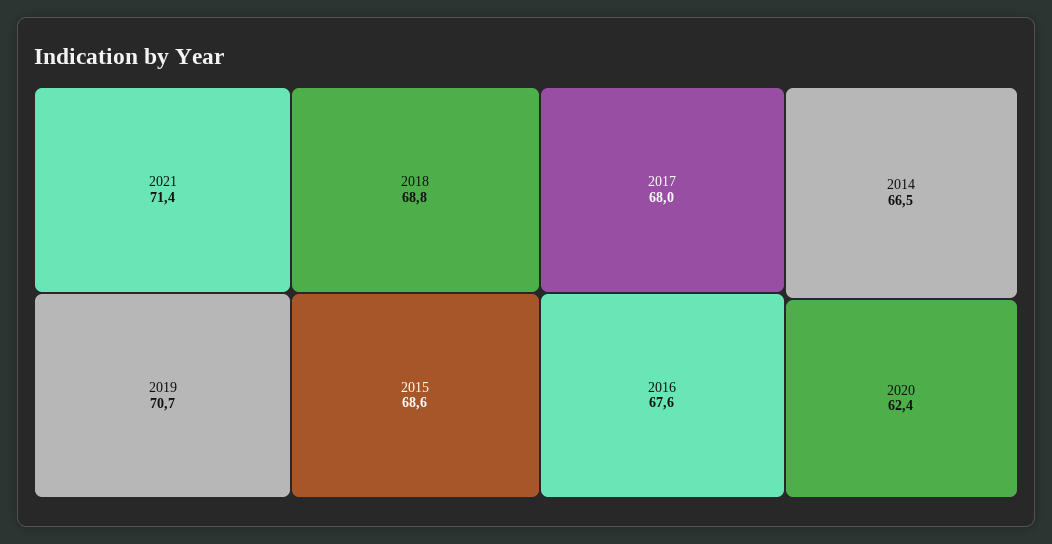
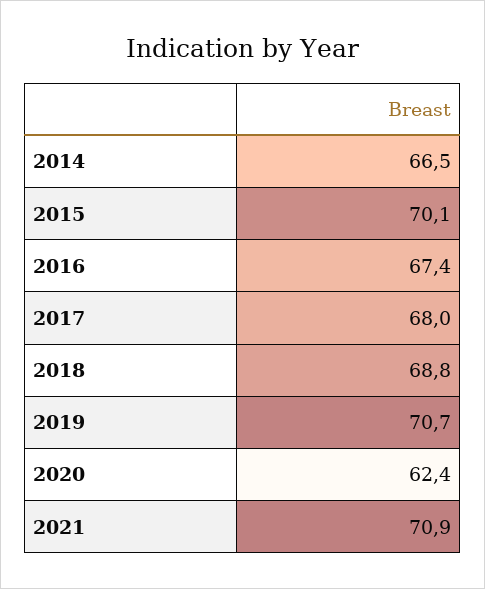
2021: 71.4 -> 70.9
2015: 68.6 -> 70.1
2016: 67.6 -> 67.4

